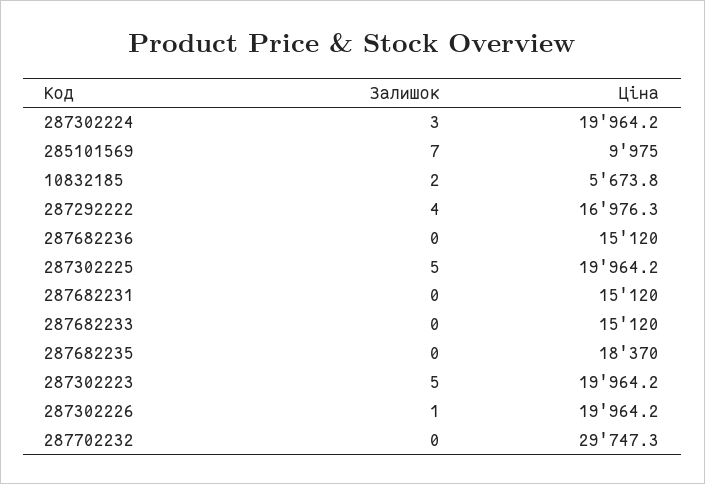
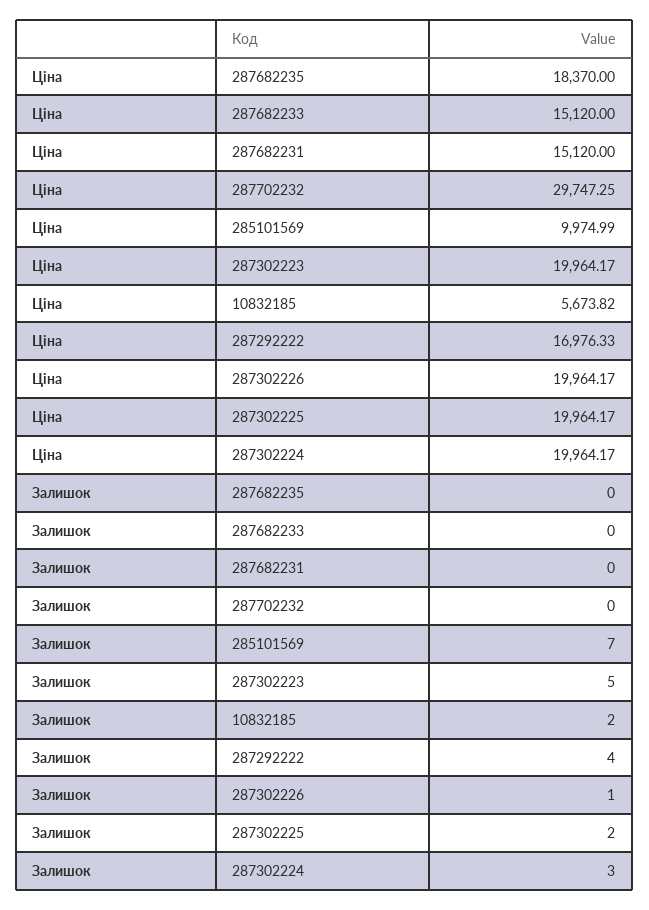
Залишок, 287682236: 0 -> none
Ціна, 287682236: 15120 -> none
Залишок, 287302225: 5 -> 2

